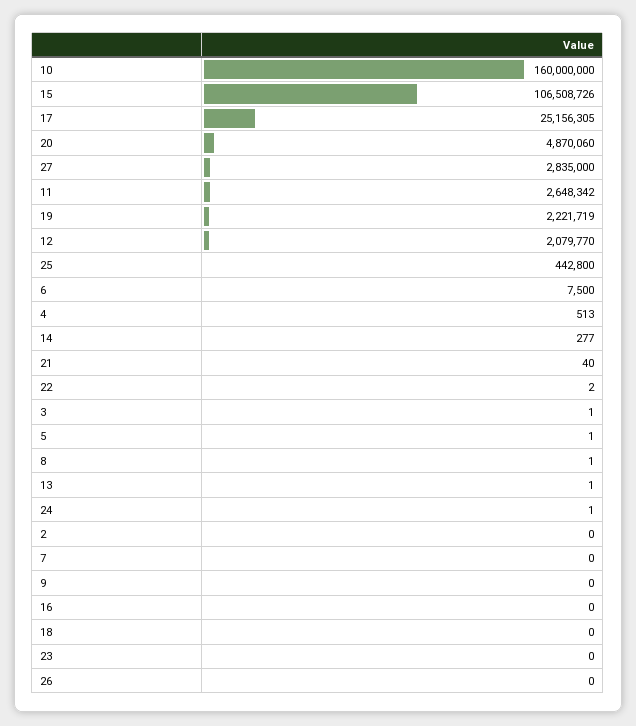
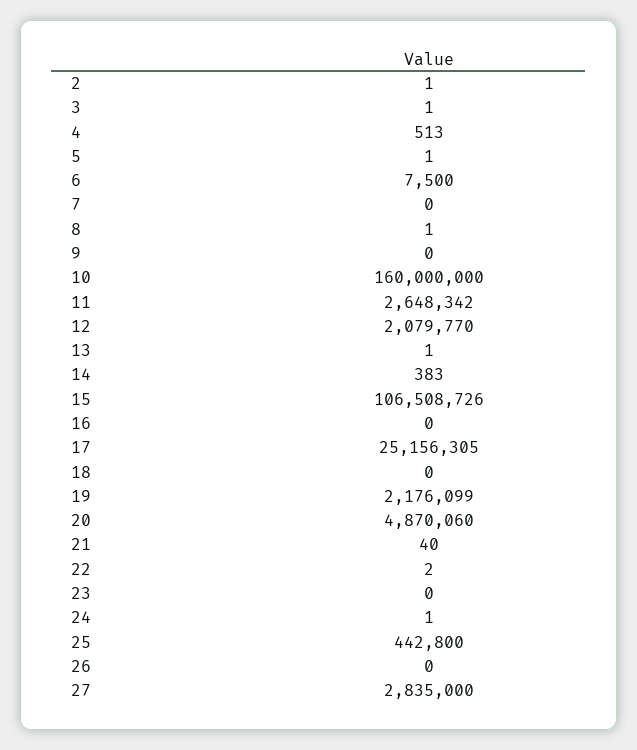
19: 2221719 -> 2176099
14: 277 -> 383
2: 0 -> 1

